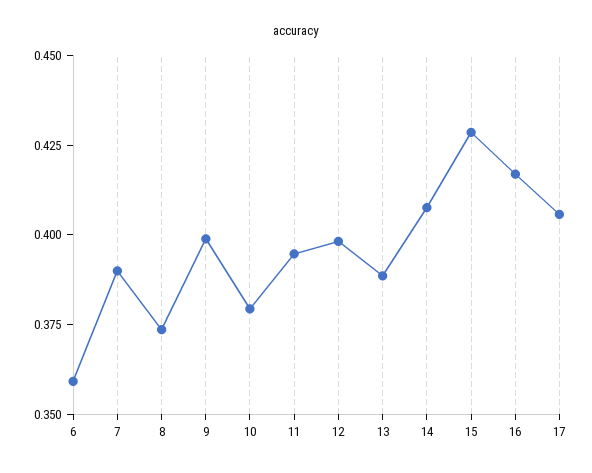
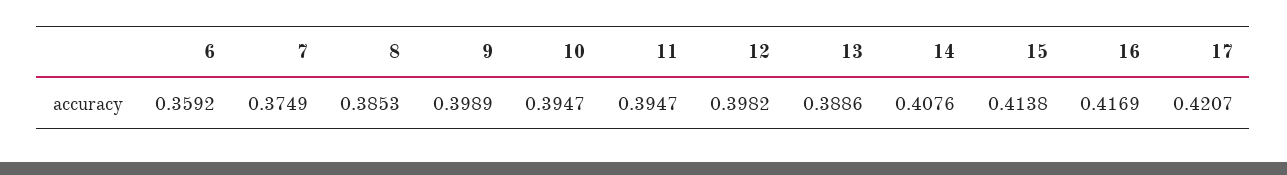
7: 0.39 -> 0.3749
8: 0.375 -> 0.3853
10: 0.38 -> 0.3947
15: 0.43 -> 0.4138
17: 0.405 -> 0.4207

